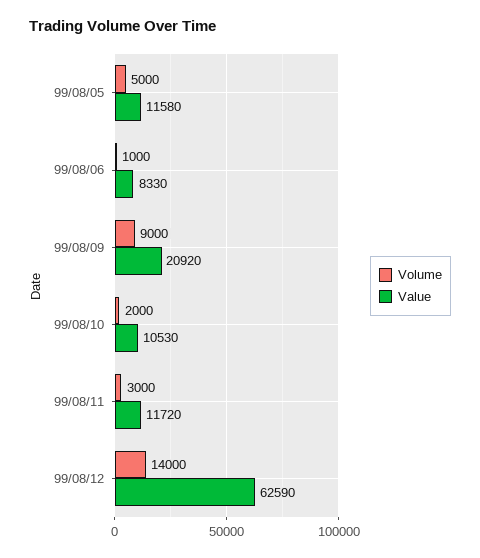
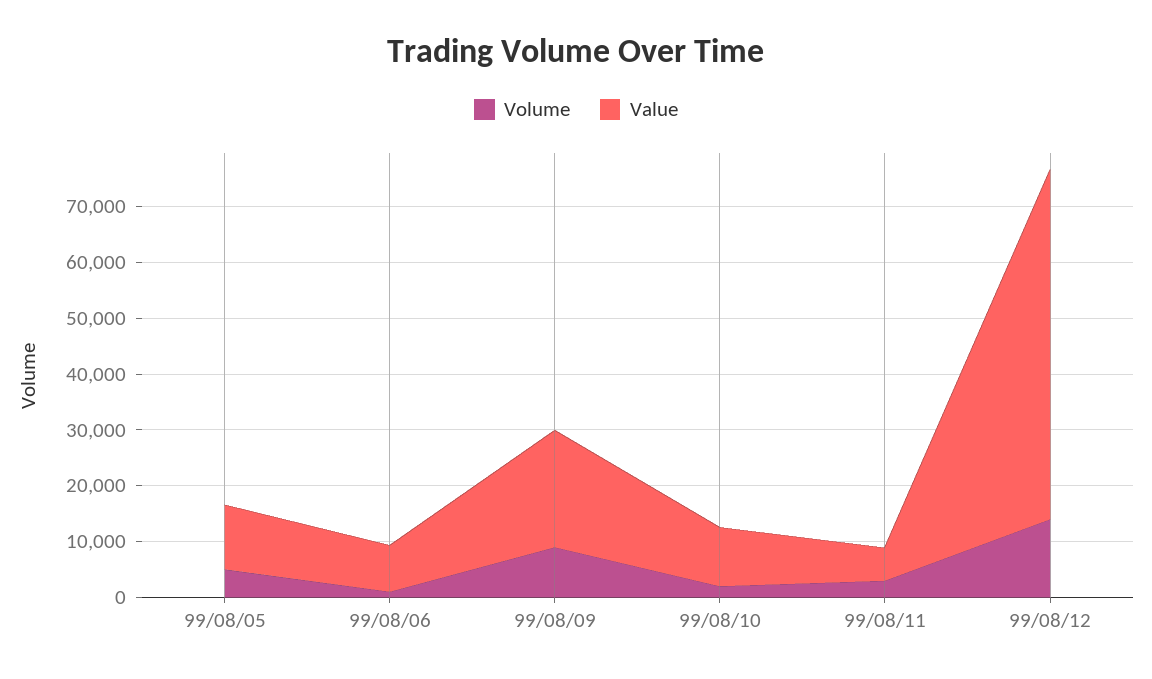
Value, 99/08/11: 11720 -> 6000

